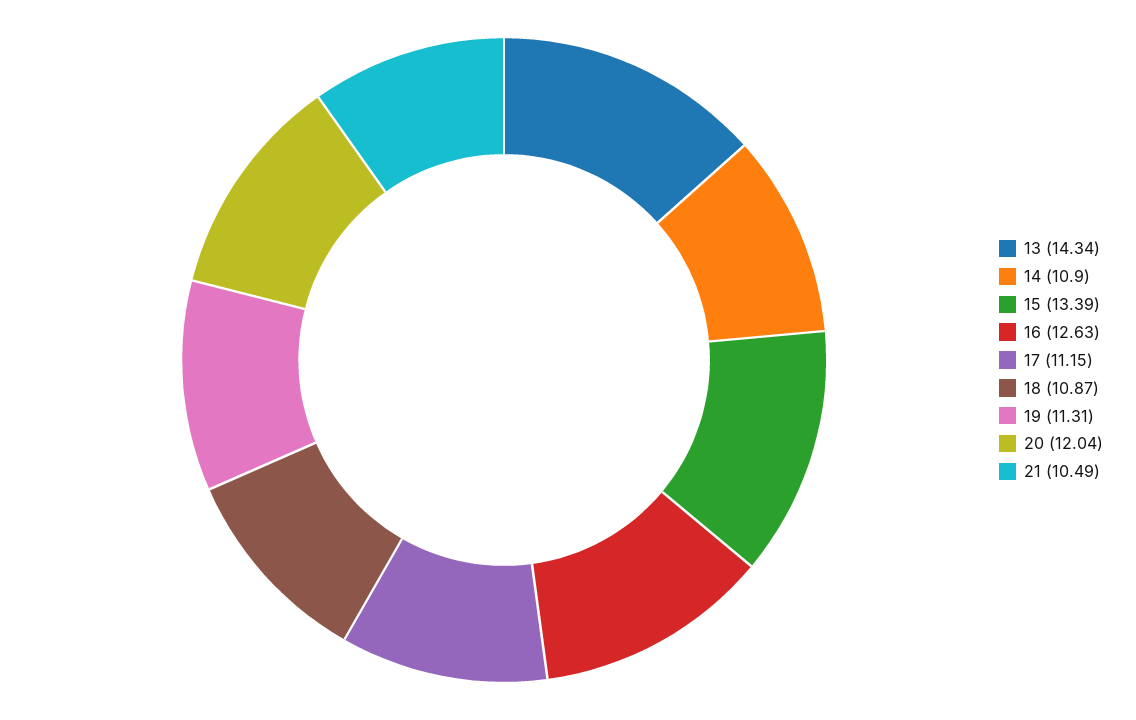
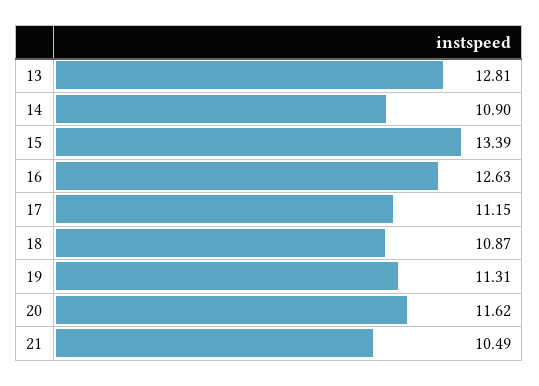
13: 14.34 -> 12.81
20: 12.04 -> 11.62

